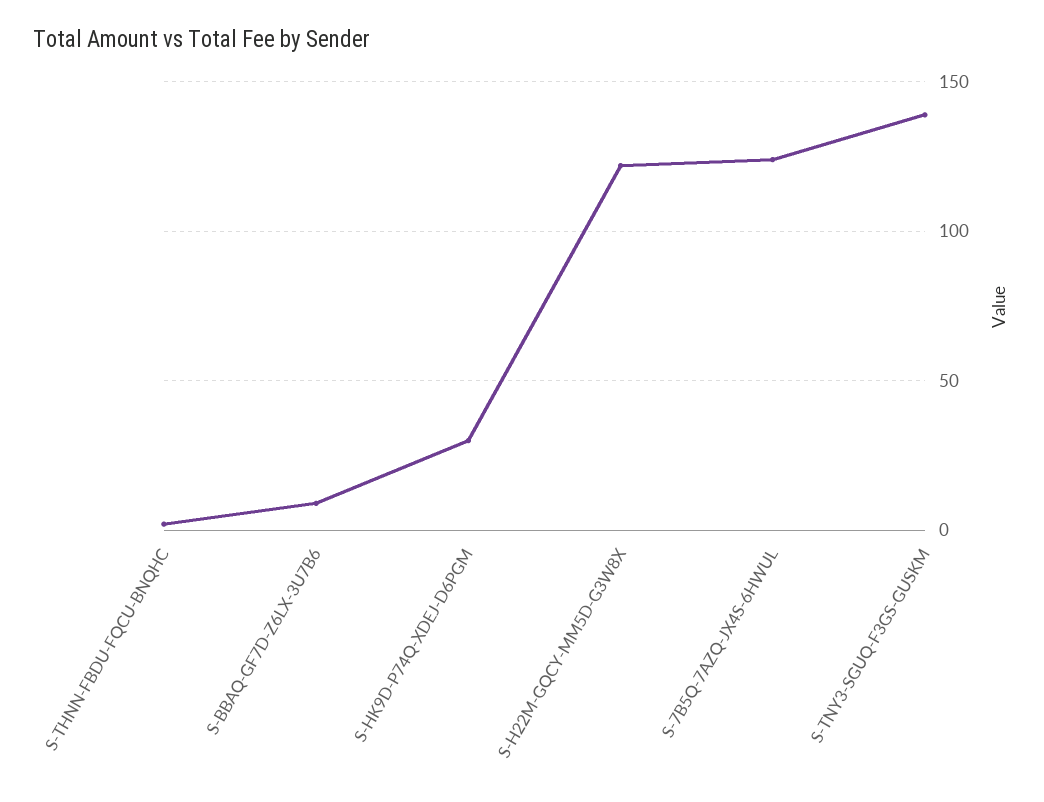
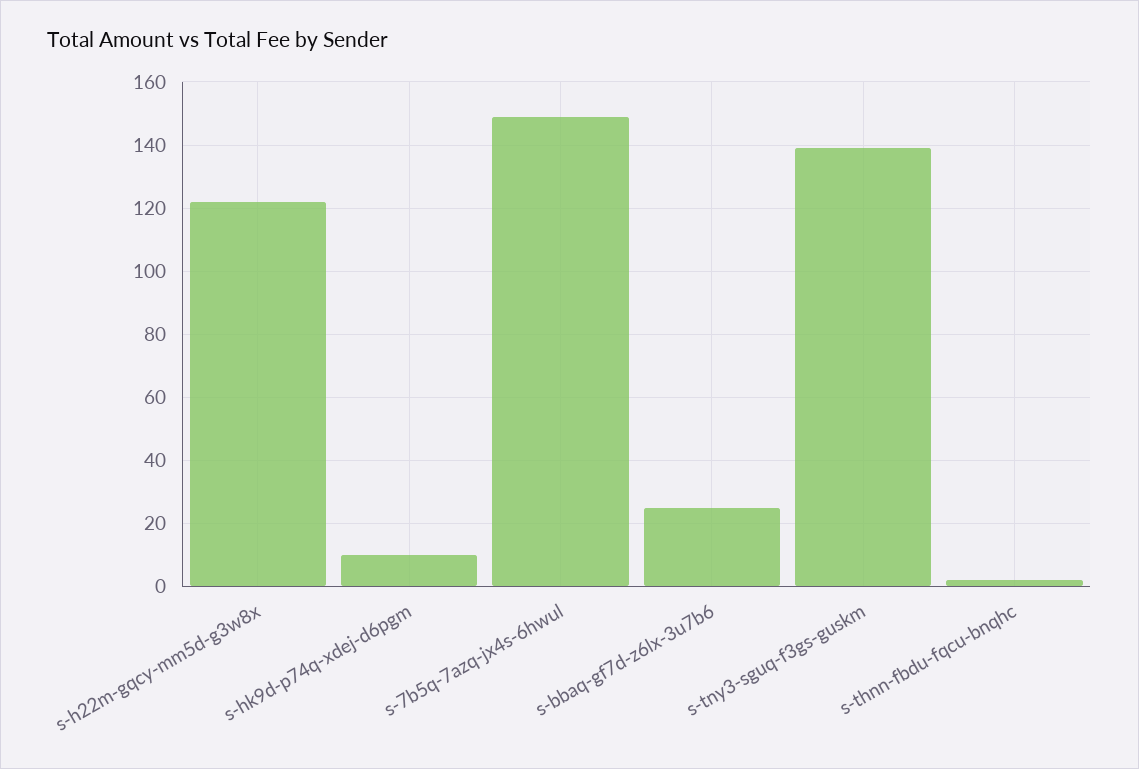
S-BBAQ-GF7D-Z6LX-3U7B6: 10 -> 25
S-HK9D-P74Q-XDEJ-D6PGM: 30 -> 10
S-7B5Q-7AZQ-JX4S-6HWUL: 125 -> 150

